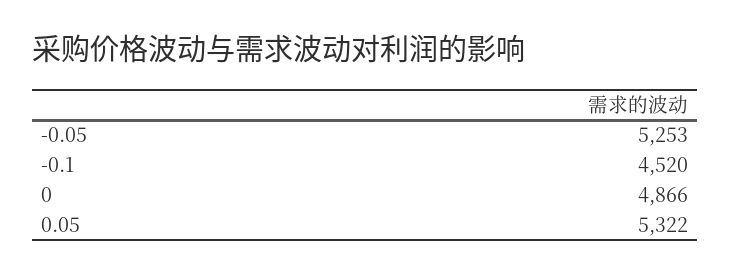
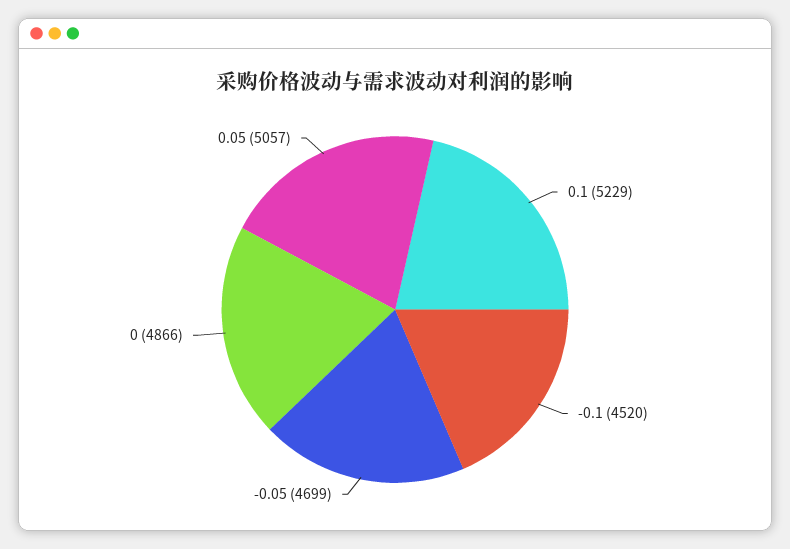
-0.05: 5253 -> 4699
0.05: 5322 -> 5057
0.1: none -> 5229

